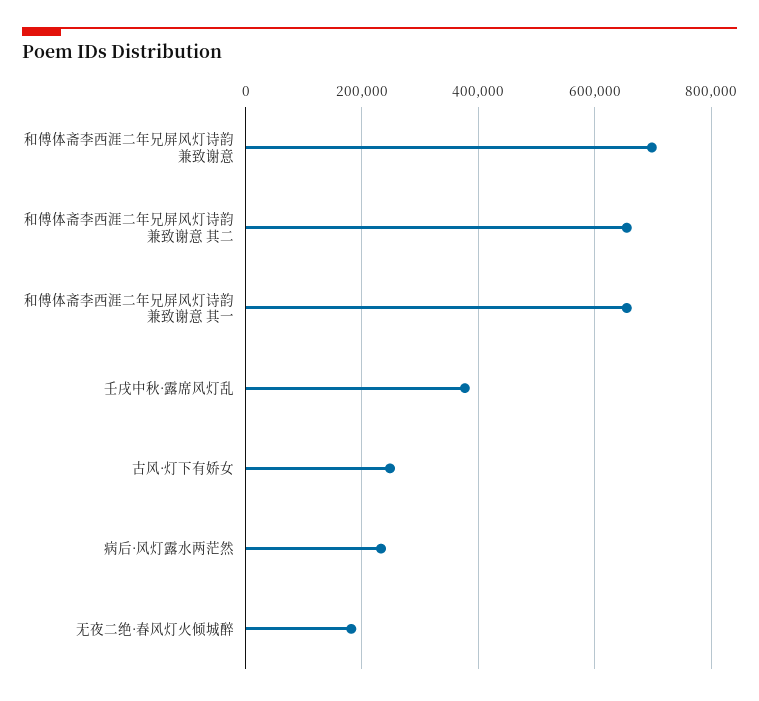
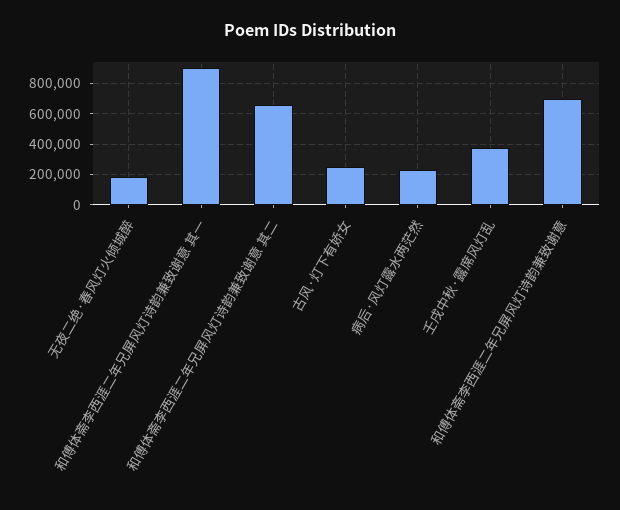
和傅体斋李西涯二年兄屏风灯诗韵兼致谢意 其一: 660000 -> 900000

